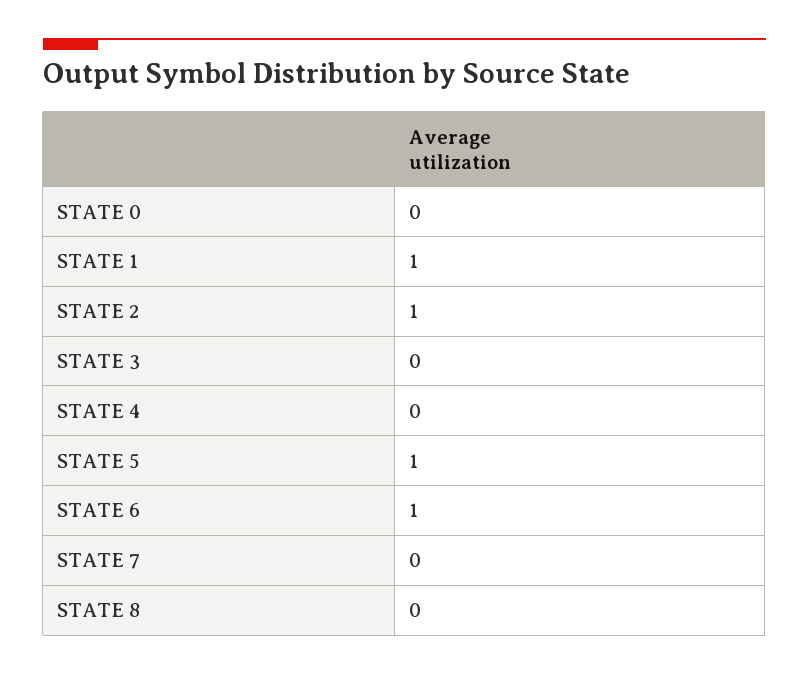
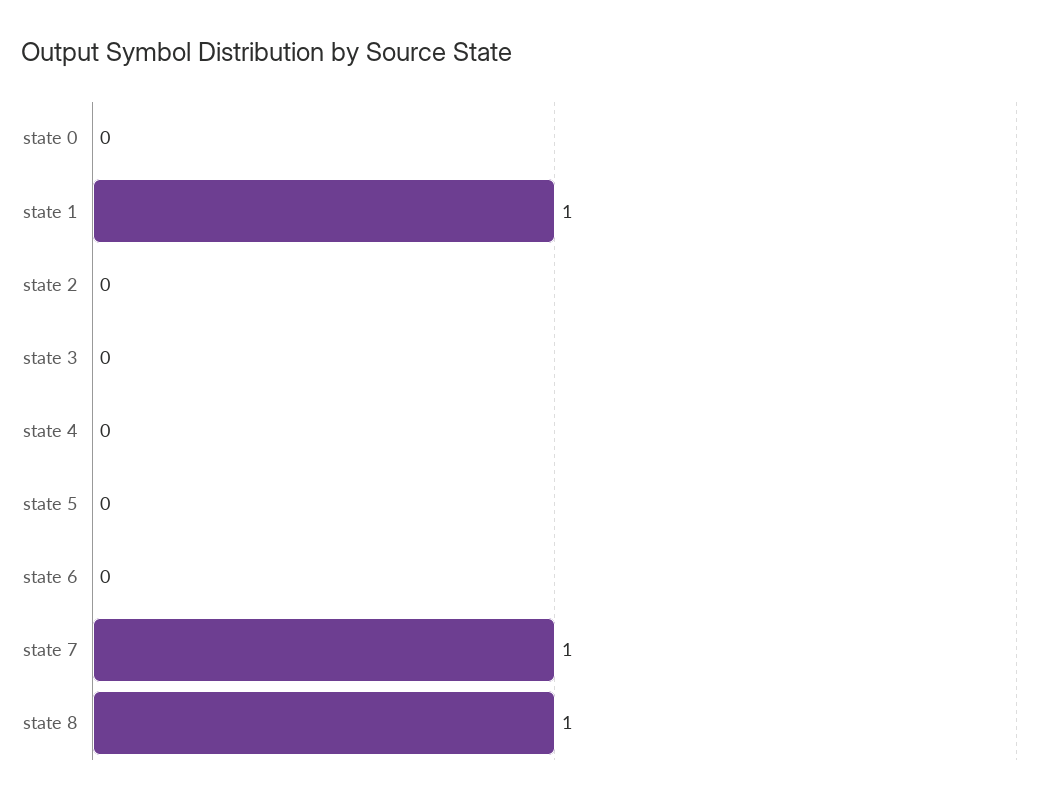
STATE 2: 1 -> 0
STATE 5: 1 -> 0
STATE 6: 1 -> 0
STATE 7: 0 -> 1
STATE 8: 0 -> 1

